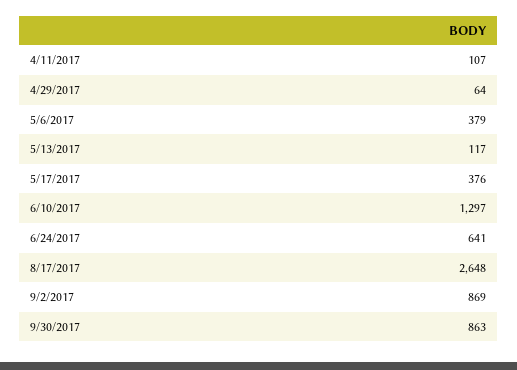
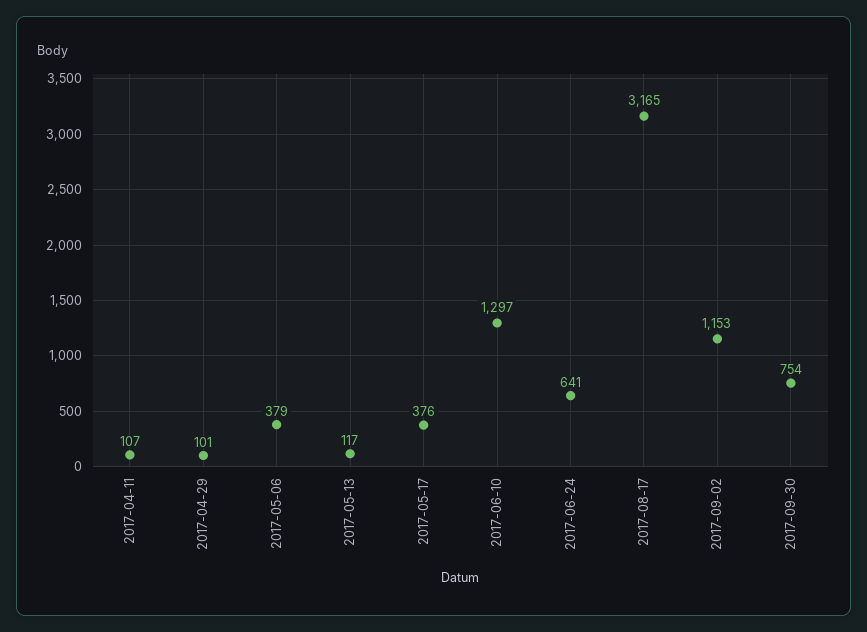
4/29/2017: 64 -> 101
8/17/2017: 2648 -> 3165
9/2/2017: 869 -> 1153
9/30/2017: 863 -> 754

